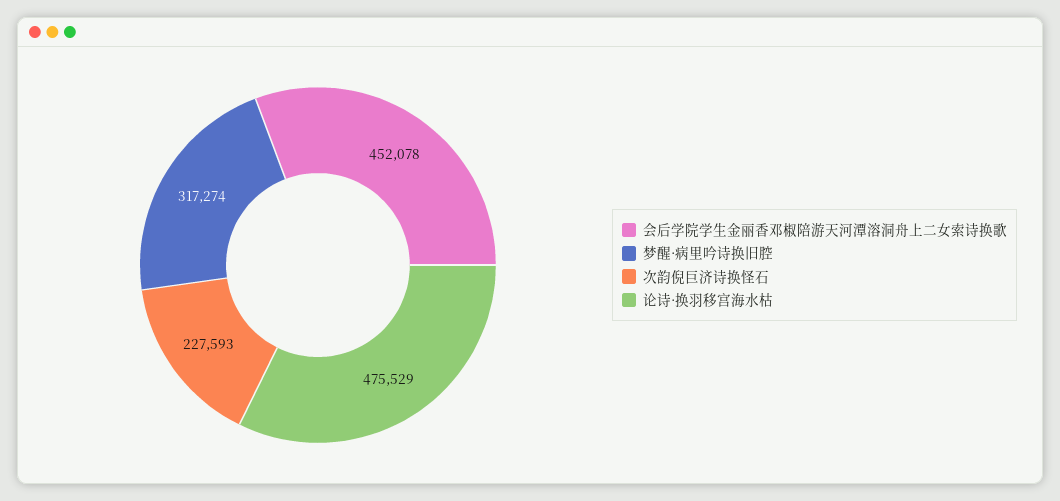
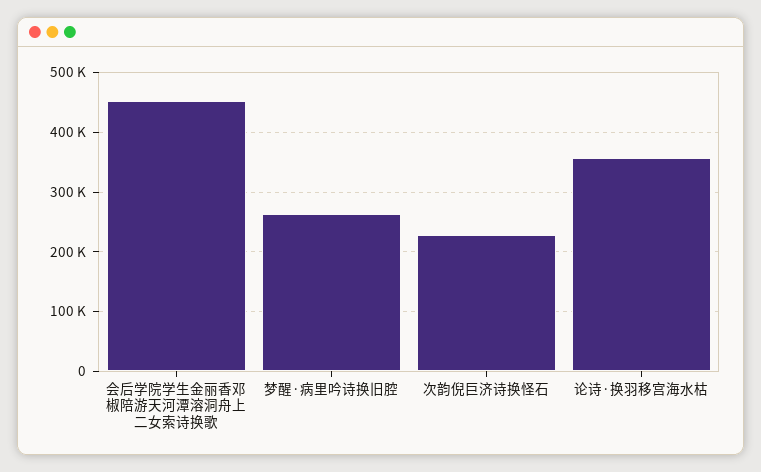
梦醒·病里吟诗换旧腔: 317274 -> 260000
论诗·换羽移宫海水枯: 475529 -> 360000

